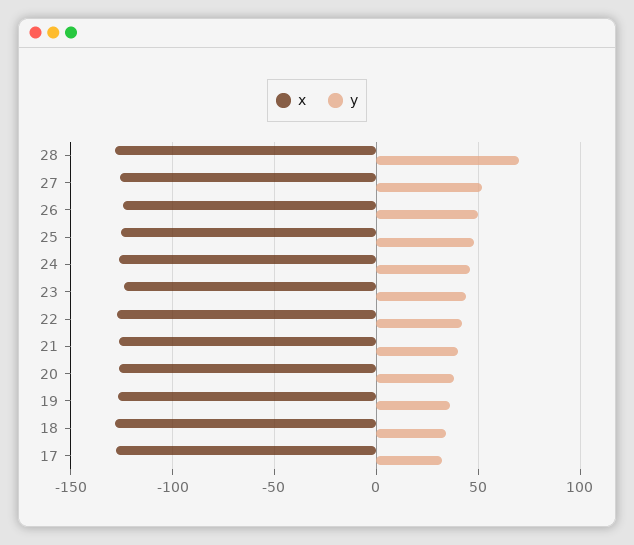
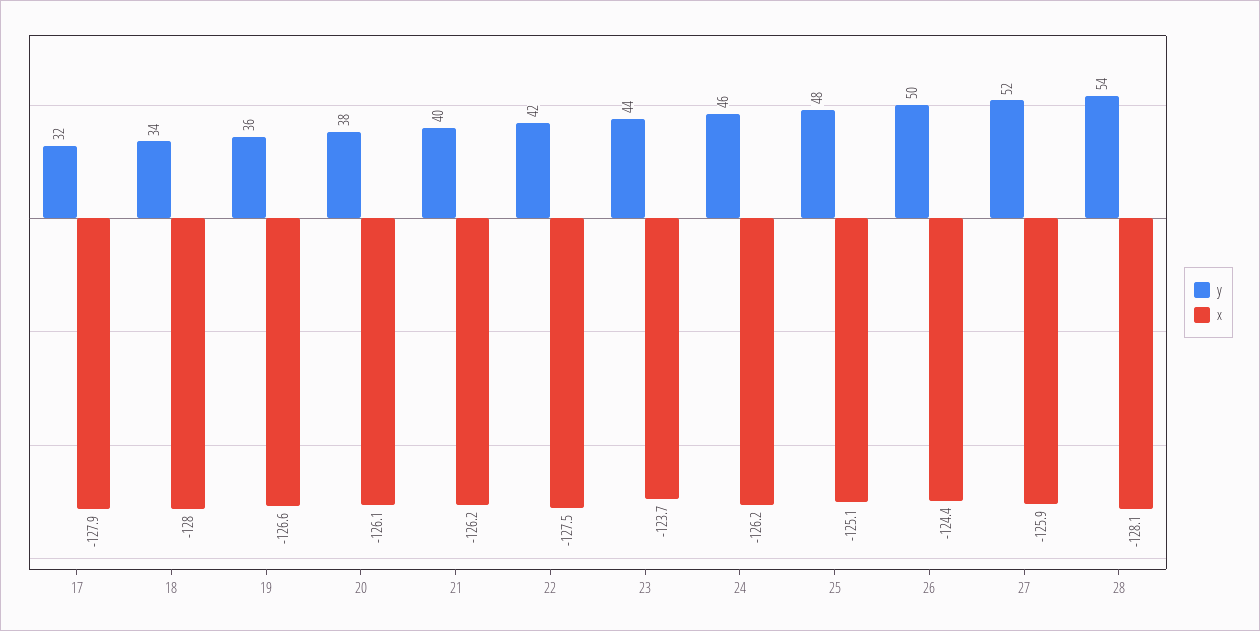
y, 28: 70 -> 54

